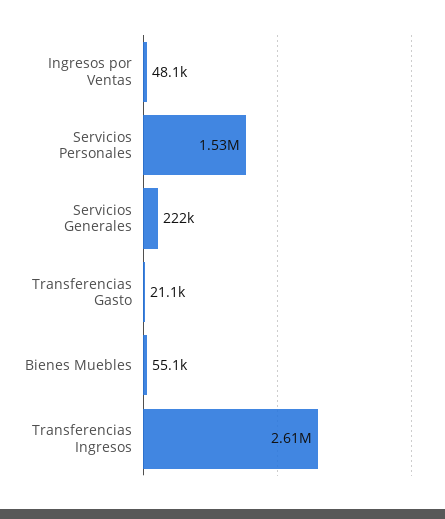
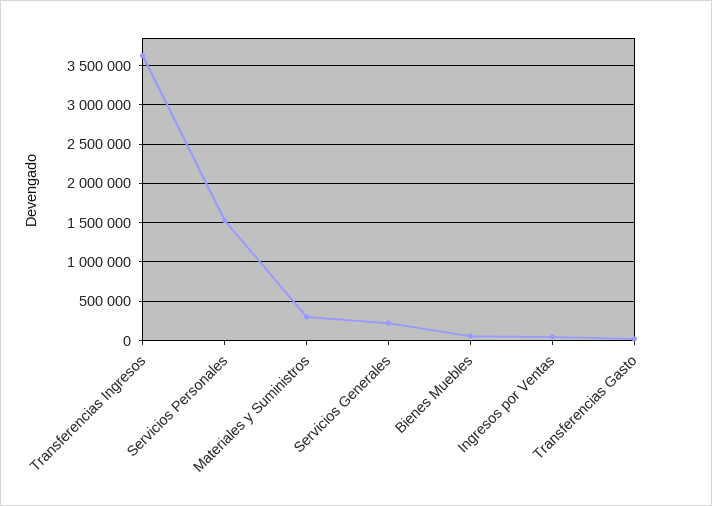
Transferencias Ingresos: 2610000 -> 3600000
Materiales y Suministros: none -> 300000

